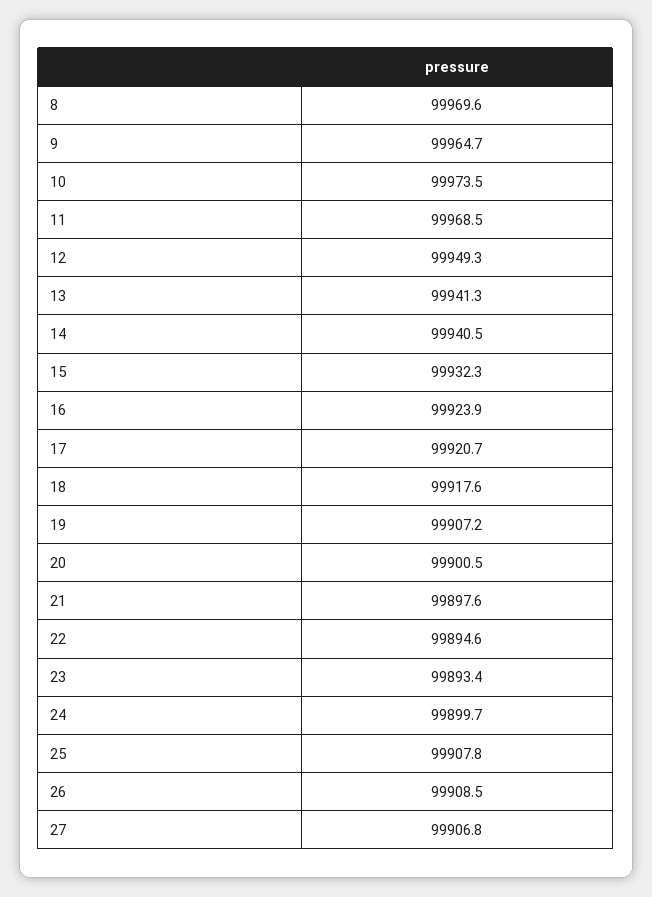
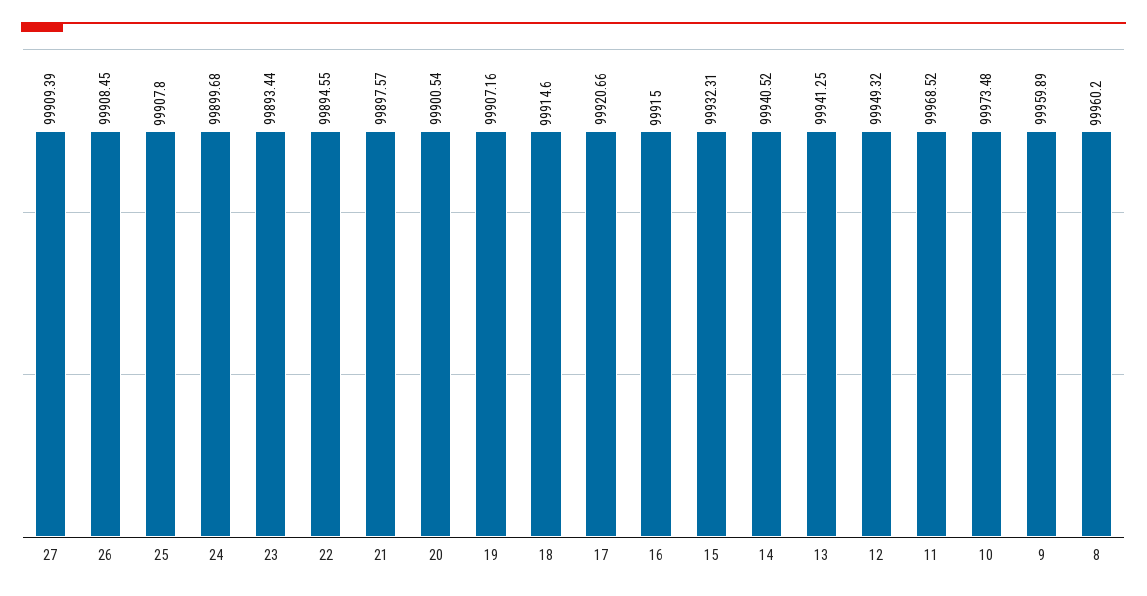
8: 99969.6 -> 99960.2
9: 99964.7 -> 99959.89
16: 99923.9 -> 99915
18: 99917.6 -> 99914.6
27: 99906.8 -> 99909.39

